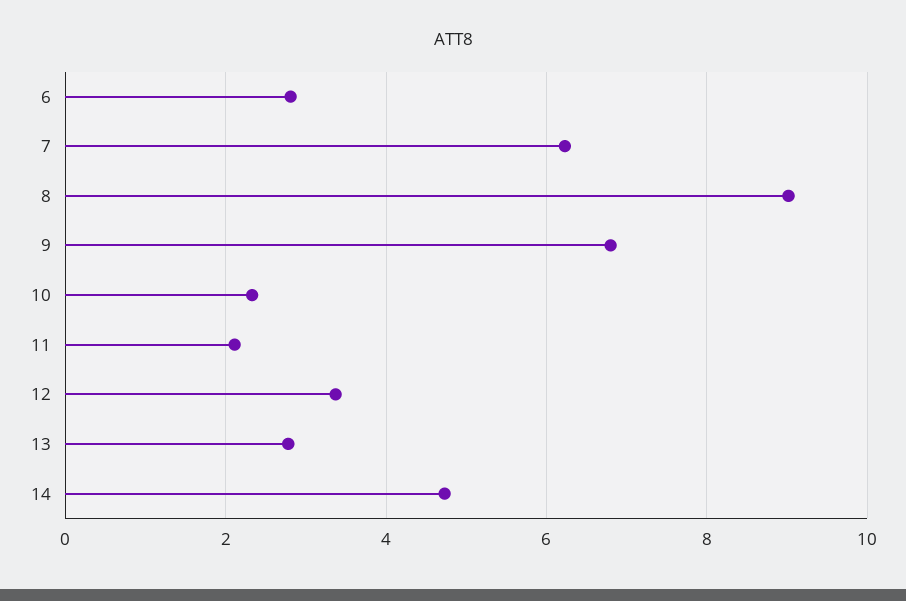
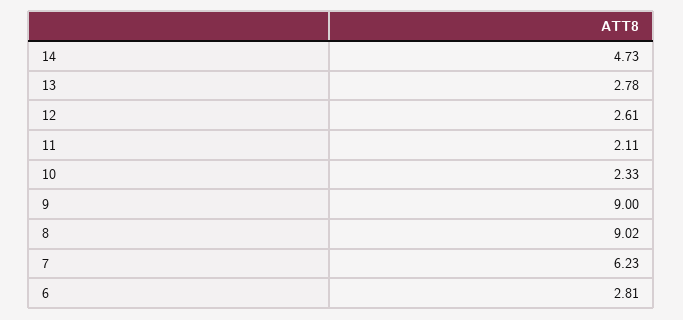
9: 6.8 -> 9
12: 3.4 -> 2.61

